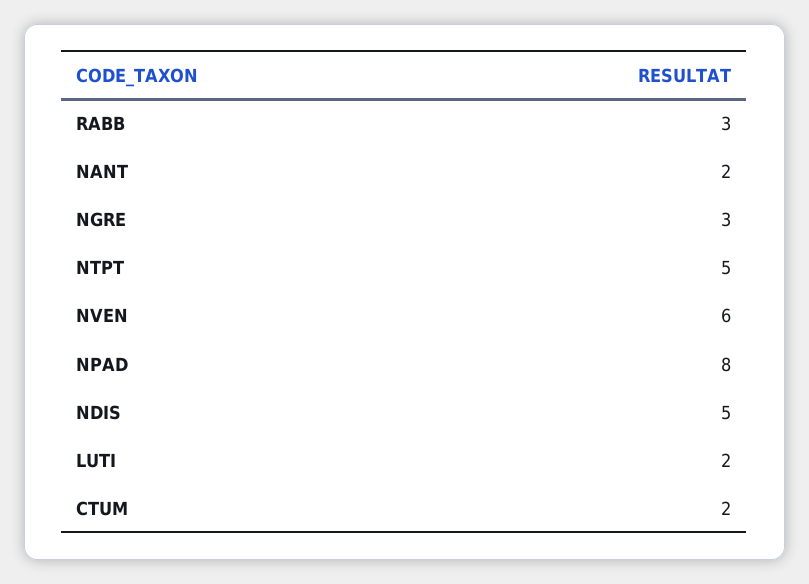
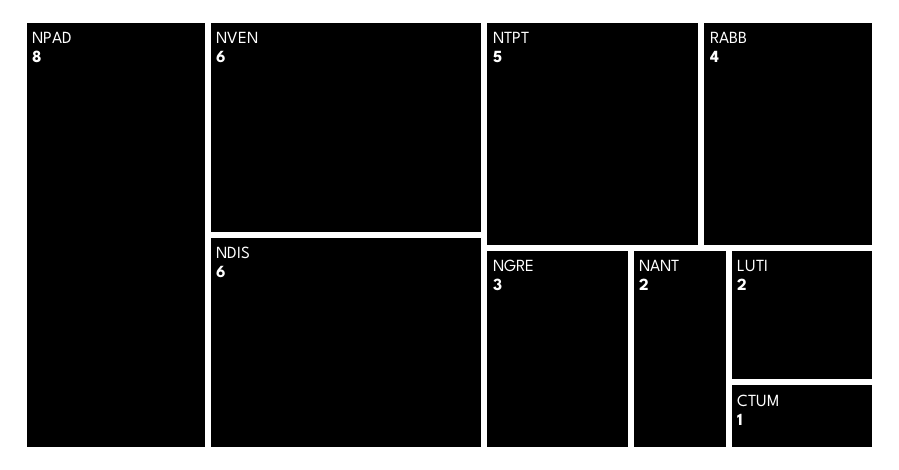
RABB: 3 -> 4
NDIS: 5 -> 6
CTUM: 2 -> 1

